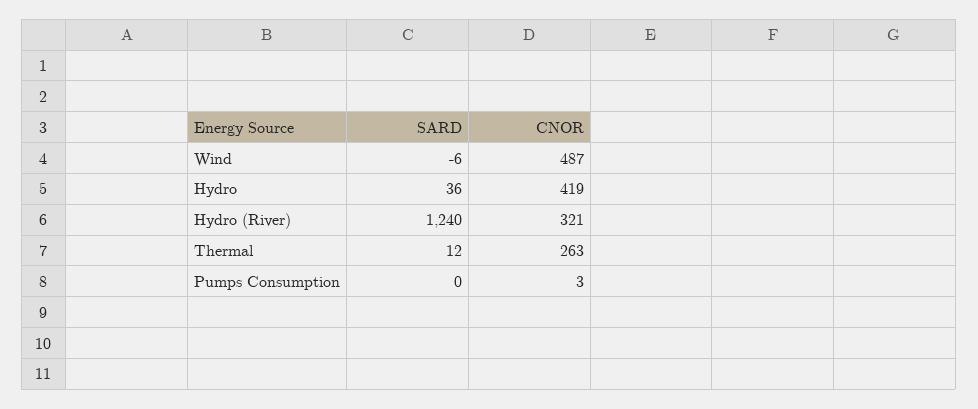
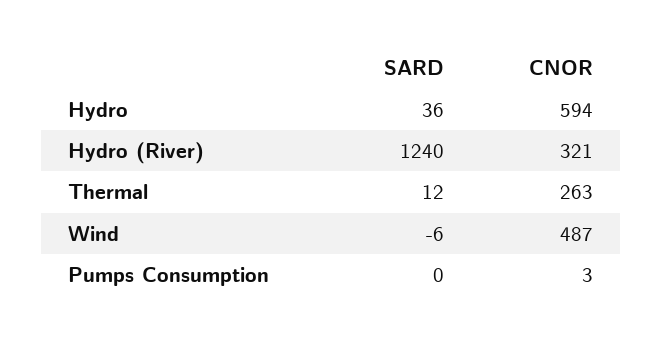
CNOR, Hydro: 419 -> 594

